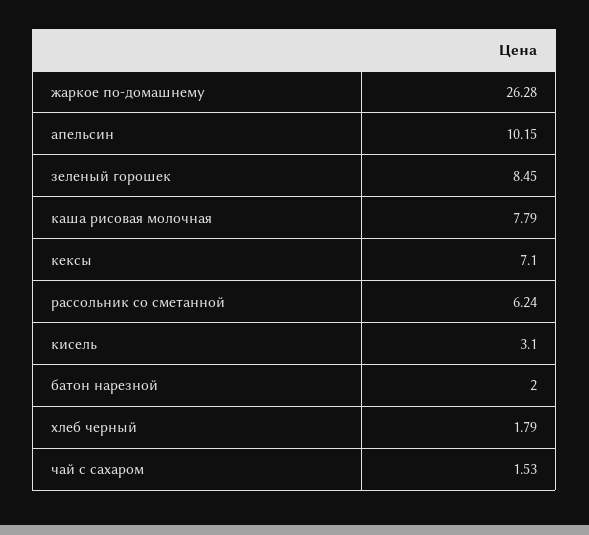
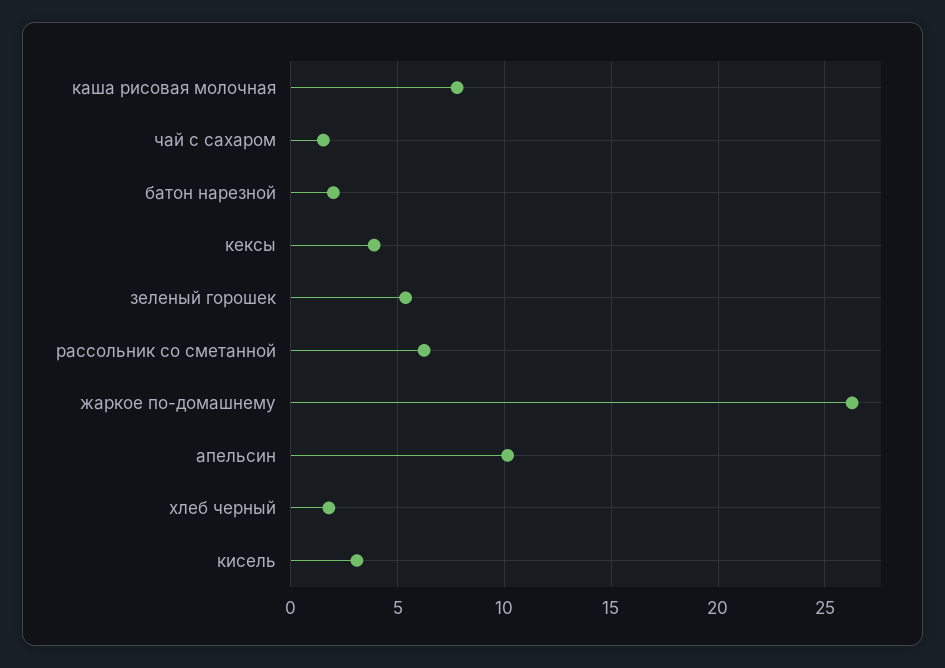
зеленый горошек: 8.45 -> 5.5
кексы: 7.1 -> 4

